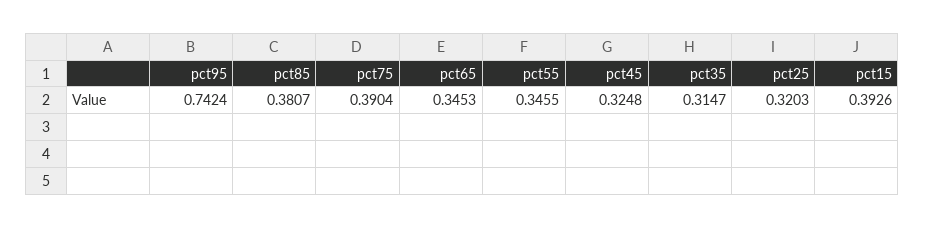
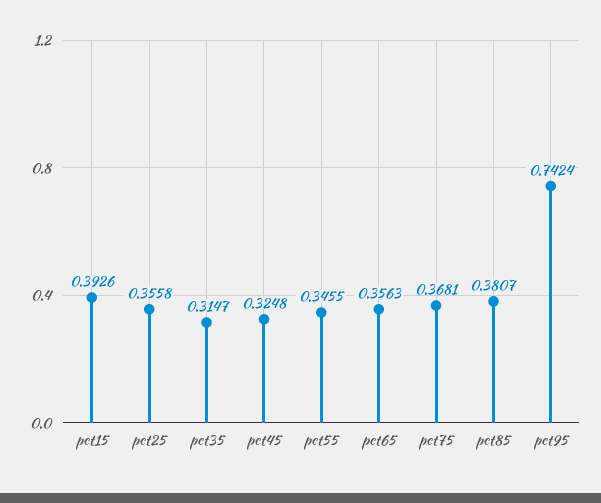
pct75: 0.3904 -> 0.3681
pct65: 0.3453 -> 0.3563
pct25: 0.3203 -> 0.3558

